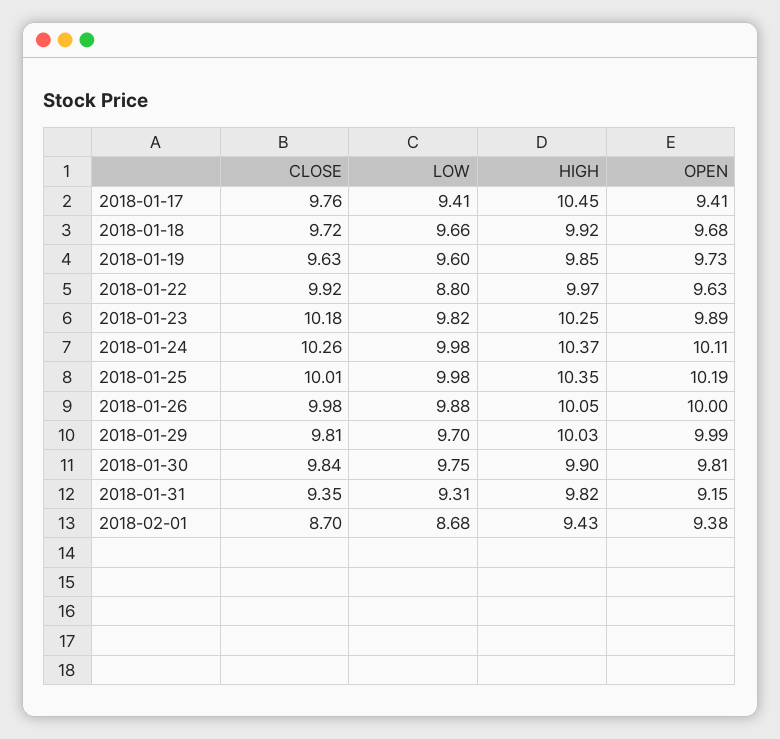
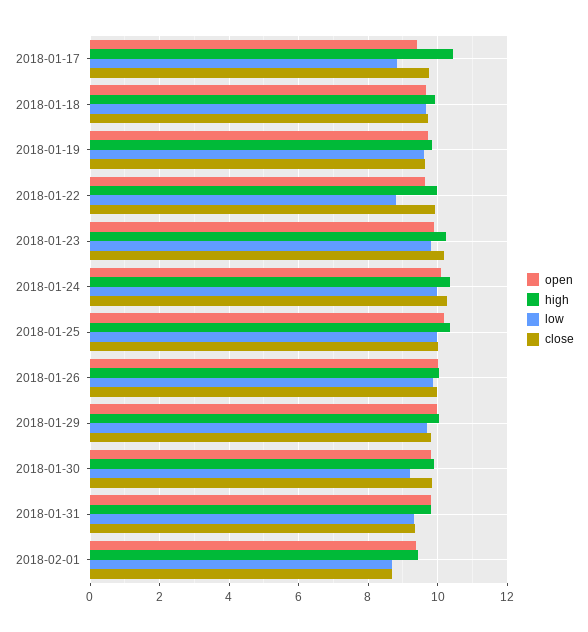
LOW, 2018-01-17: 9.41 -> 8.8
LOW, 2018-01-30: 9.75 -> 9.2
OPEN, 2018-01-31: 9.15 -> 9.8

